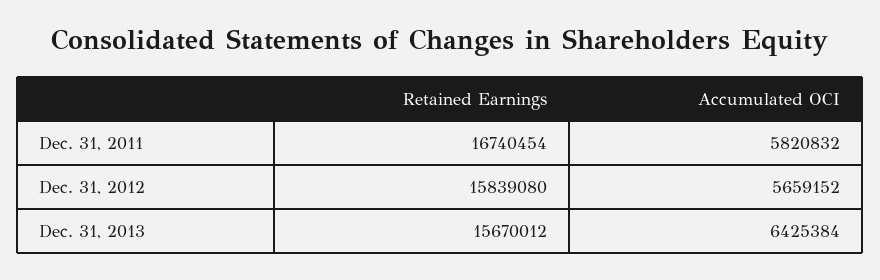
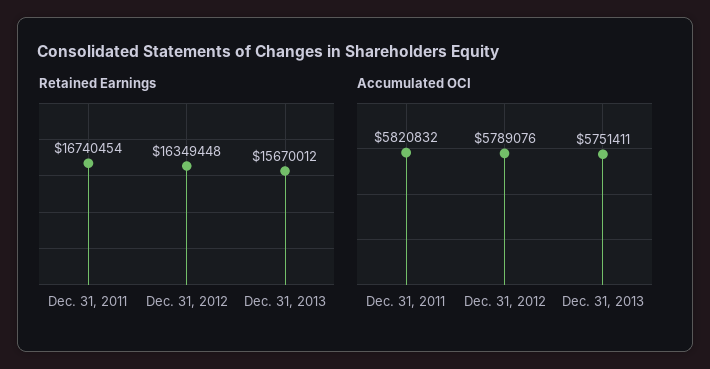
Retained Earnings, Dec. 31, 2012: 15839080 -> 16349448
Accumulated OCI, Dec. 31, 2012: 5659152 -> 5789076
Accumulated OCI, Dec. 31, 2013: 6425384 -> 5751411

